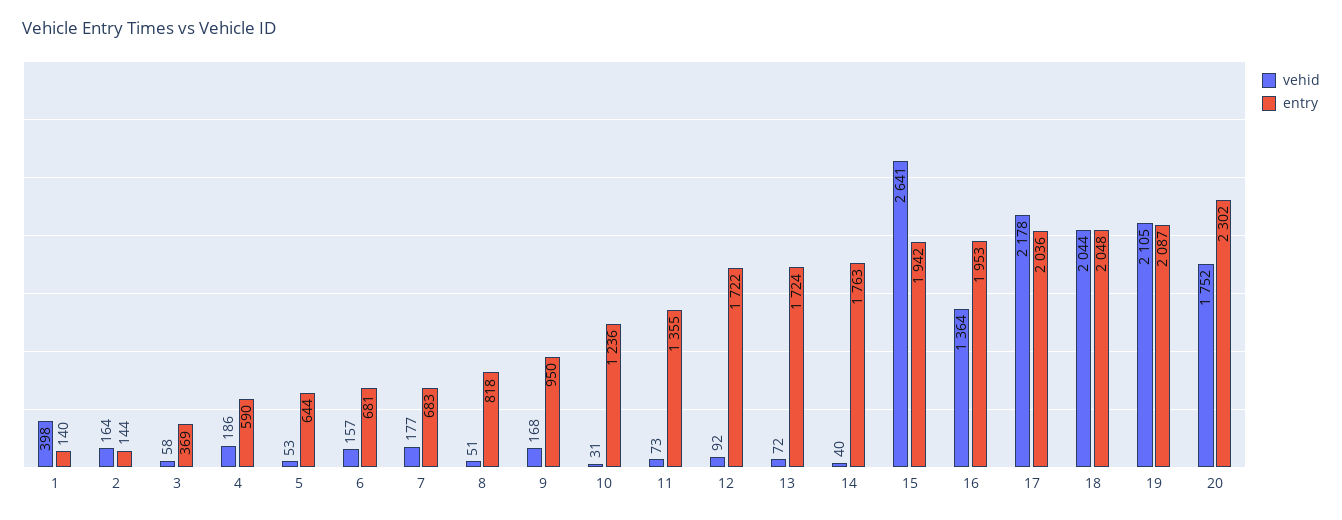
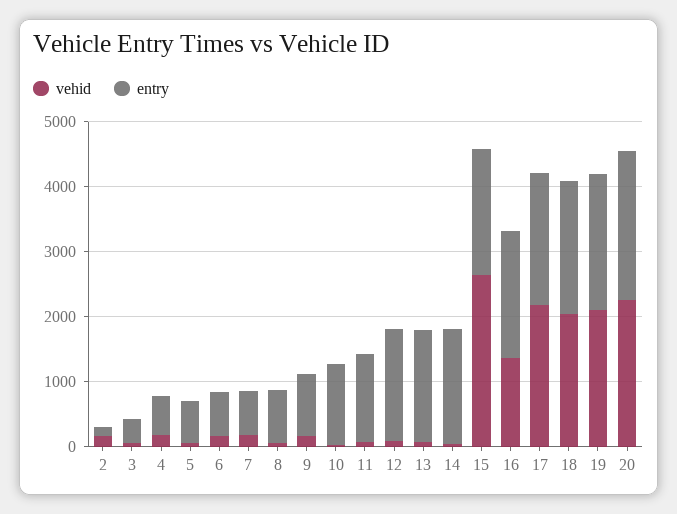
vehid, 1: 398 -> none
entry, 1: 140 -> none
vehid, 20: 1752 -> 2200

